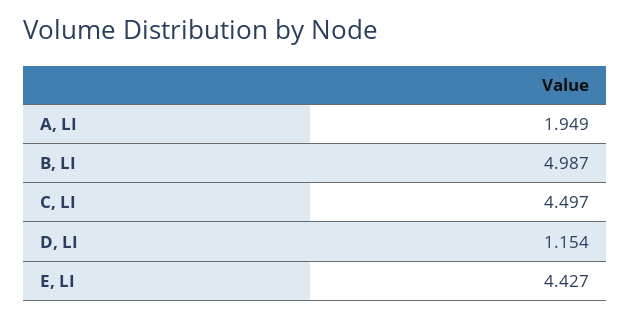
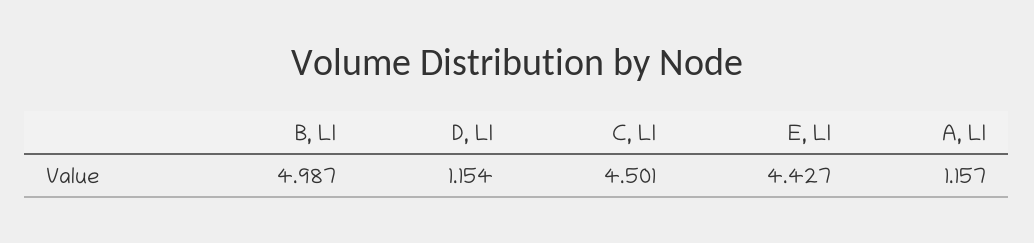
A, LI: 1.949 -> 1.157
C, LI: 4.497 -> 4.501

